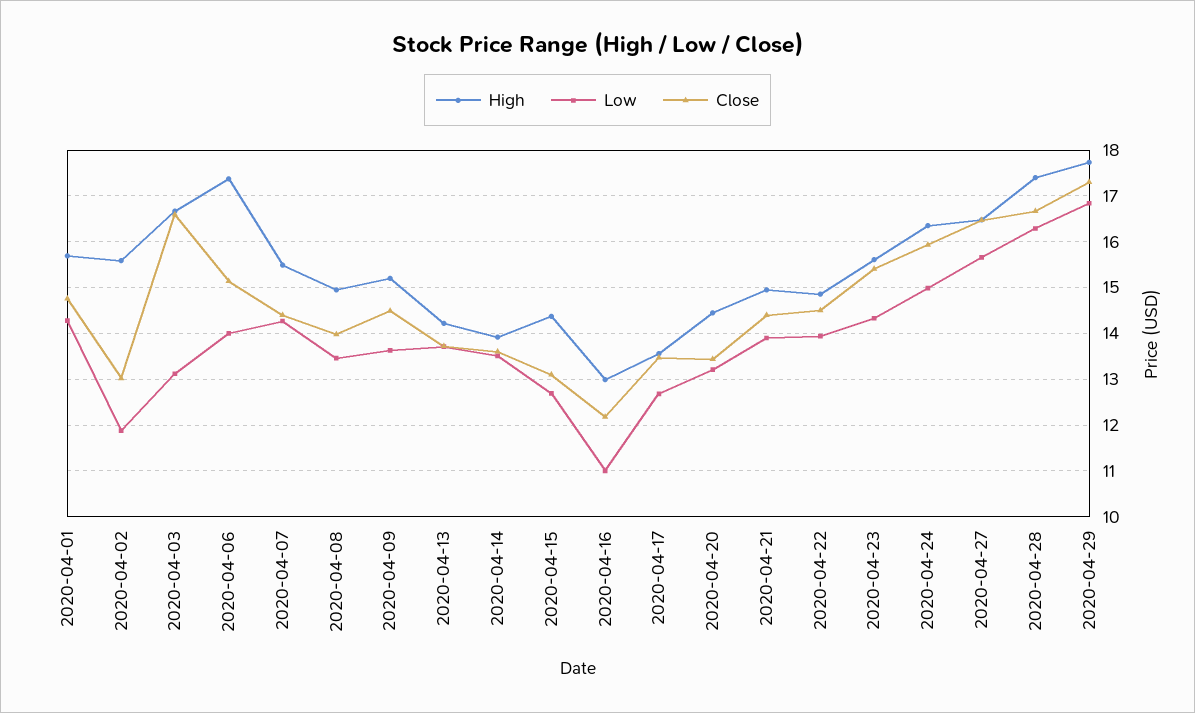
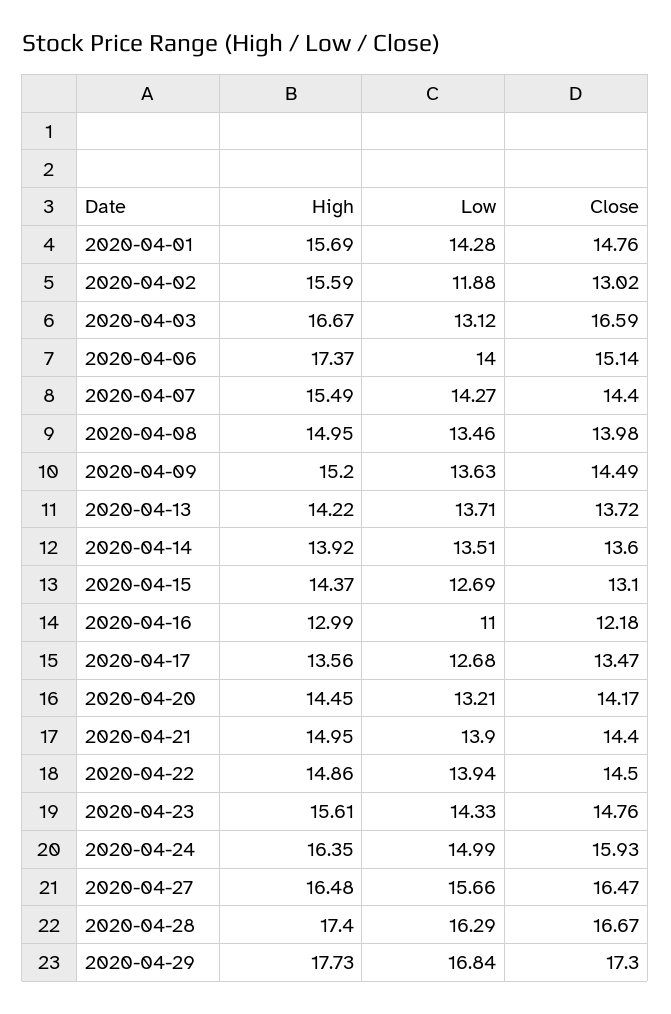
Close, 2020-04-20: 13.4 -> 14.17
Close, 2020-04-23: 15.4 -> 14.76

